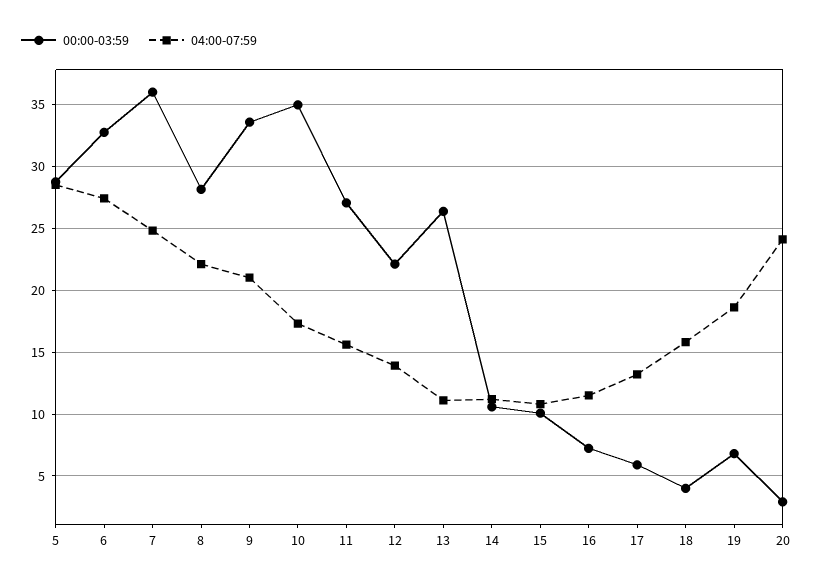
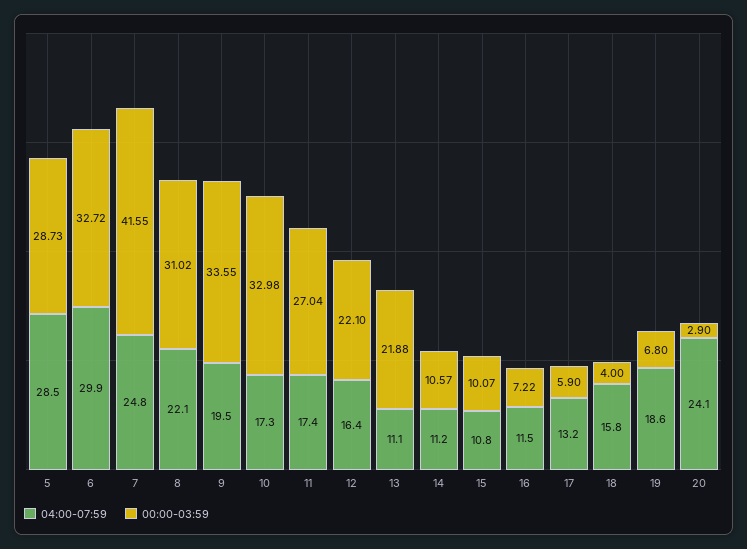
04:00-07:59, 6: 27.5 -> 29.9
00:00-03:59, 7: 36 -> 41.55
00:00-03:59, 8: 28 -> 31.02
04:00-07:59, 9: 21 -> 19.5
00:00-03:59, 10: 35 -> 32.98
04:00-07:59, 11: 15.5 -> 17.4
04:00-07:59, 12: 14 -> 16.4
00:00-03:59, 13: 26.5 -> 21.88

